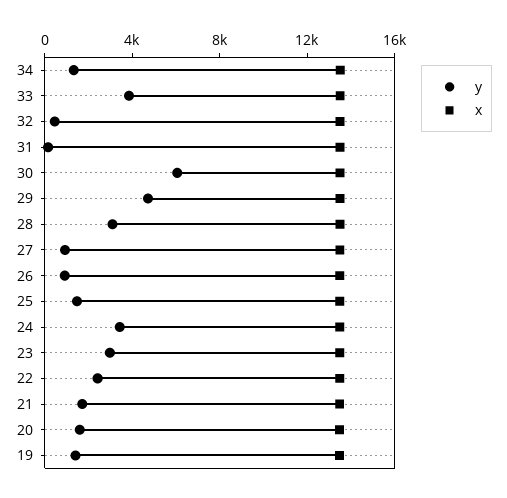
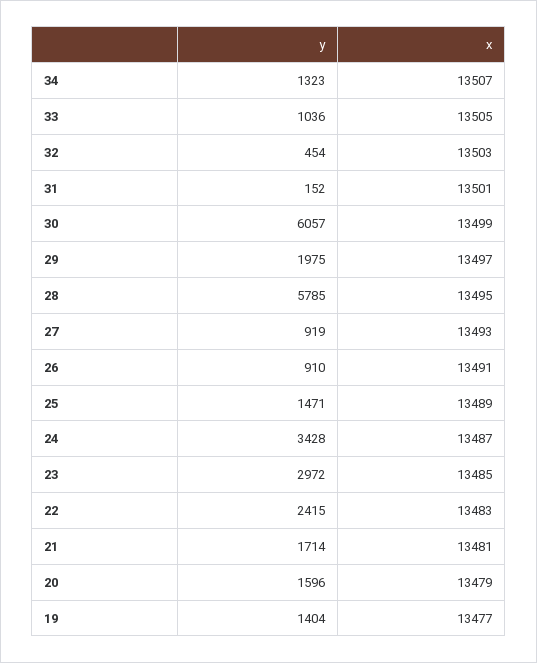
y, 33: 4000 -> 1036
y, 29: 5000 -> 1975
y, 28: 3000 -> 5785

